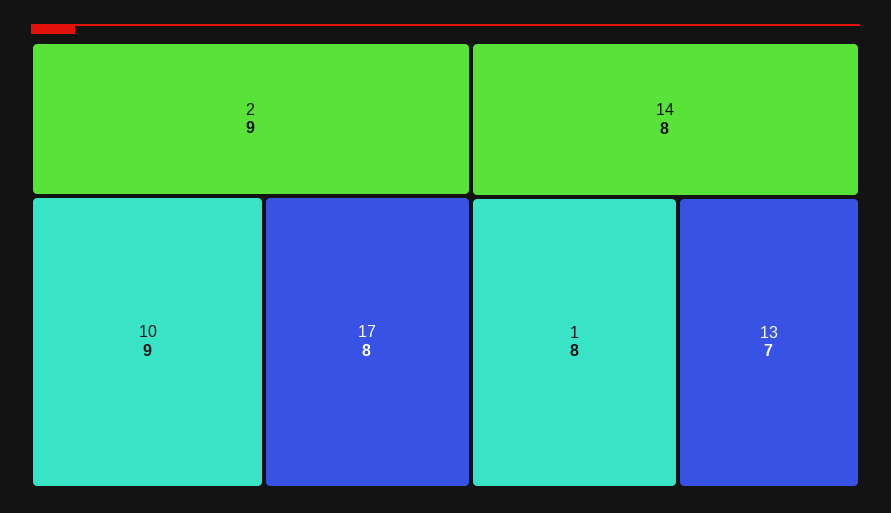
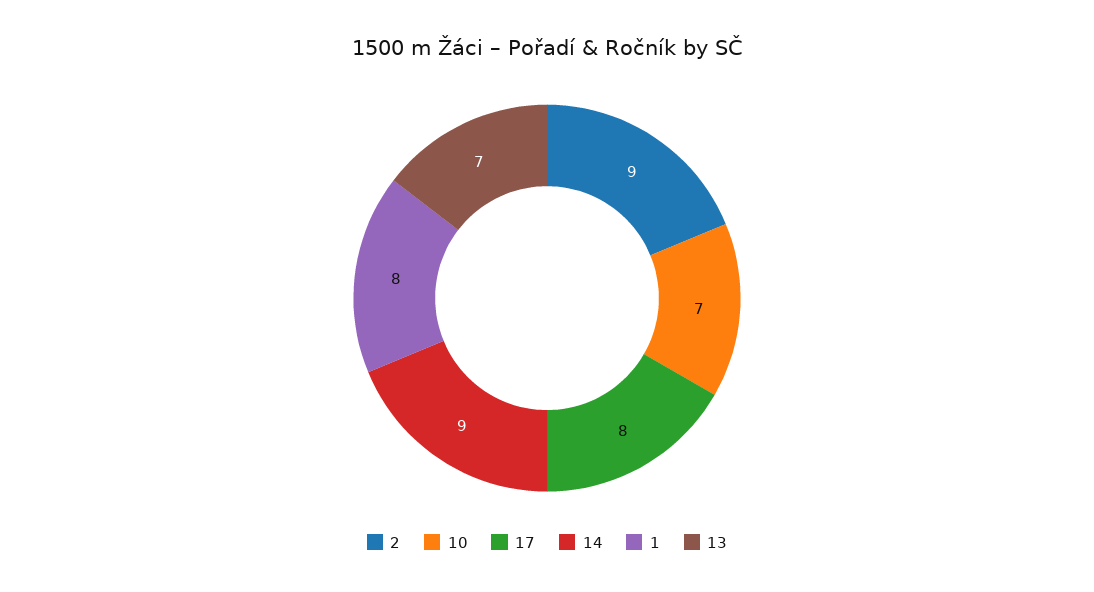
10: 9 -> 7
14: 8 -> 9

